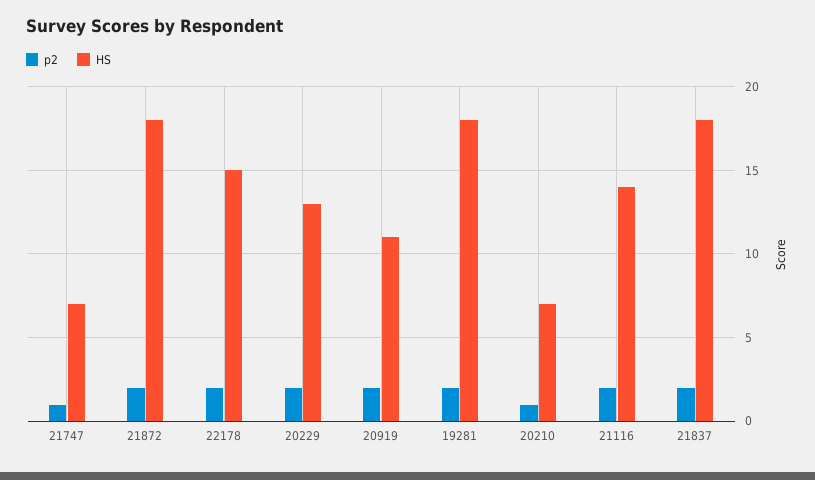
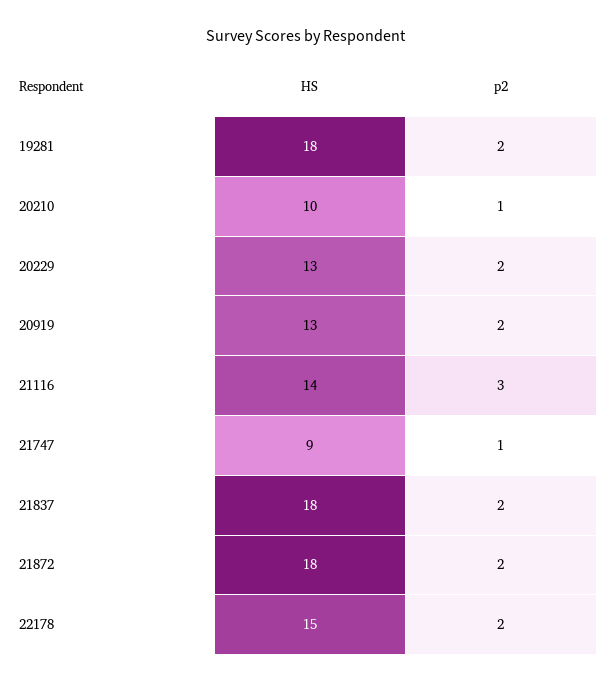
HS, 21747: 7 -> 9
HS, 20919: 11 -> 13
HS, 20210: 7 -> 10
p2, 21116: 2 -> 3

